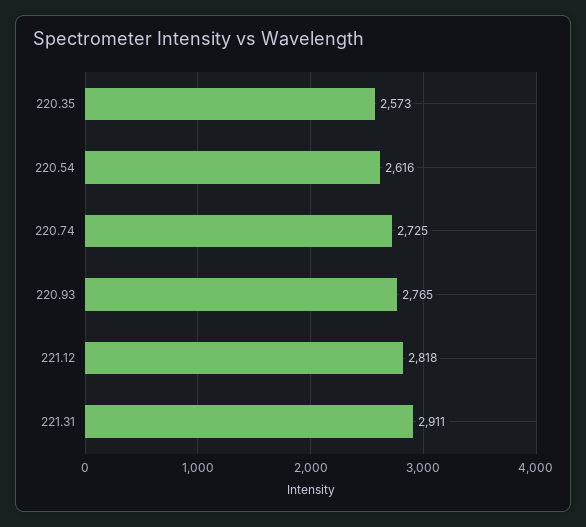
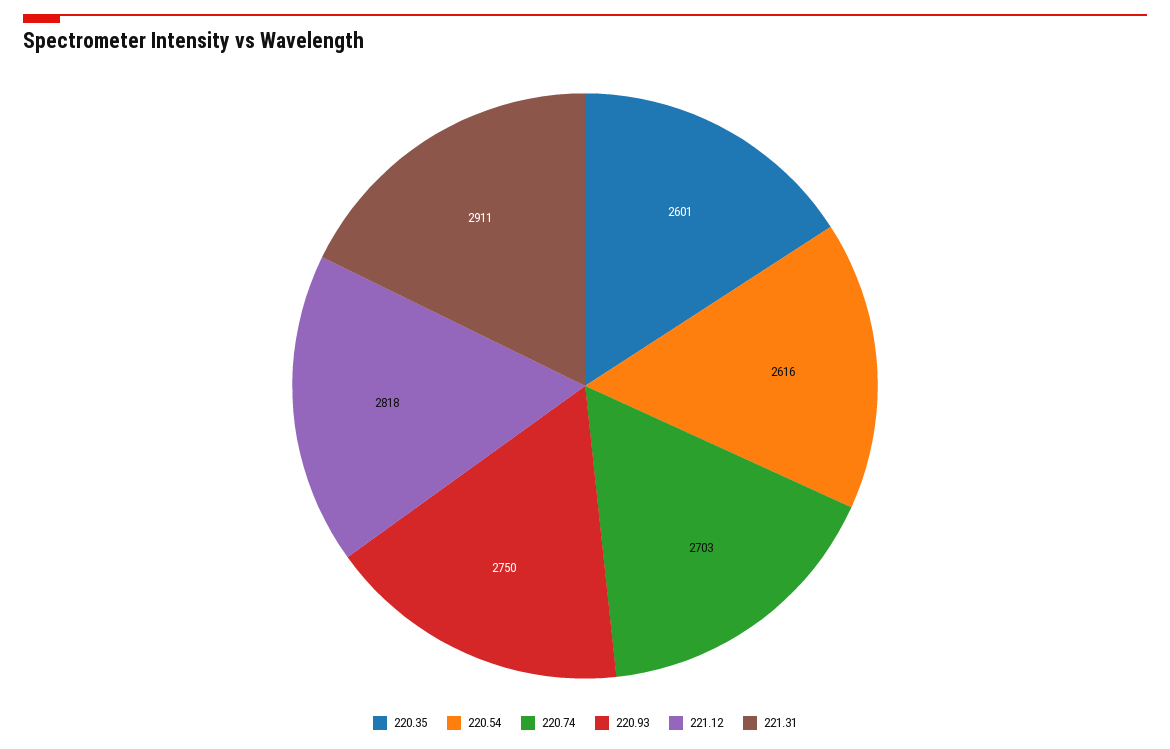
220.35: 2573 -> 2601
220.74: 2725 -> 2703
220.93: 2765 -> 2750

